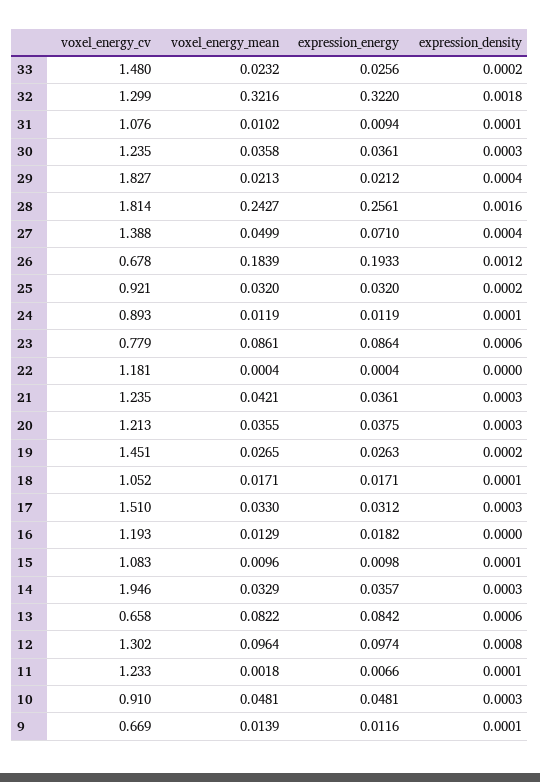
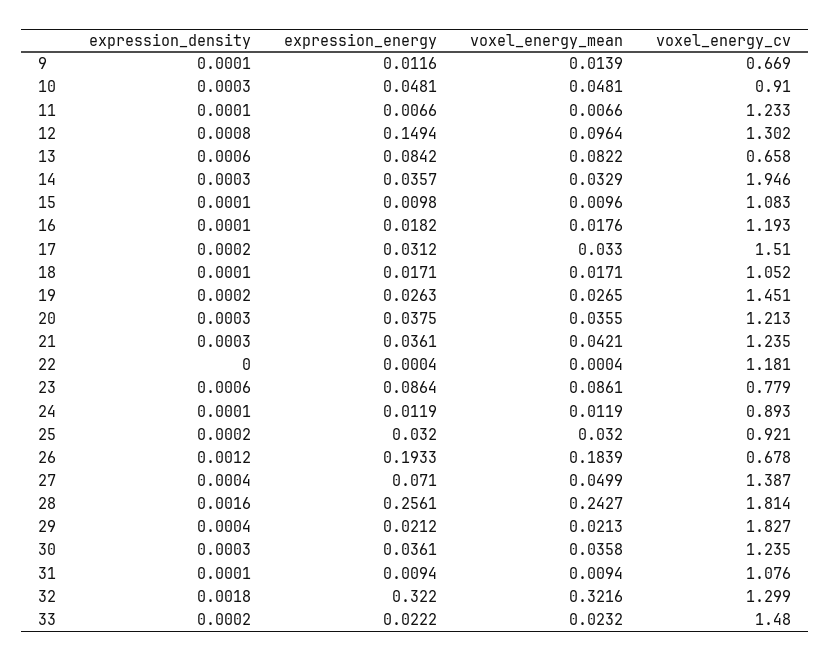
expression_energy, 33: 0.0256 -> 0.0222
voxel_energy_mean, 31: 0.0102 -> 0.0094
voxel_energy_cv, 27: 1.388 -> 1.387
expression_density, 17: 0.0003 -> 0.0002
voxel_energy_mean, 16: 0.0129 -> 0.0176
expression_density, 16: 0 -> 0.0001
expression_energy, 12: 0.0974 -> 0.1494
voxel_energy_mean, 11: 0.0018 -> 0.0066

